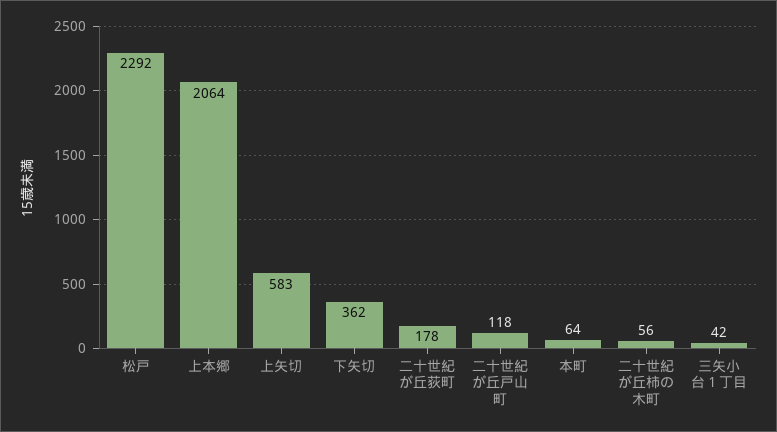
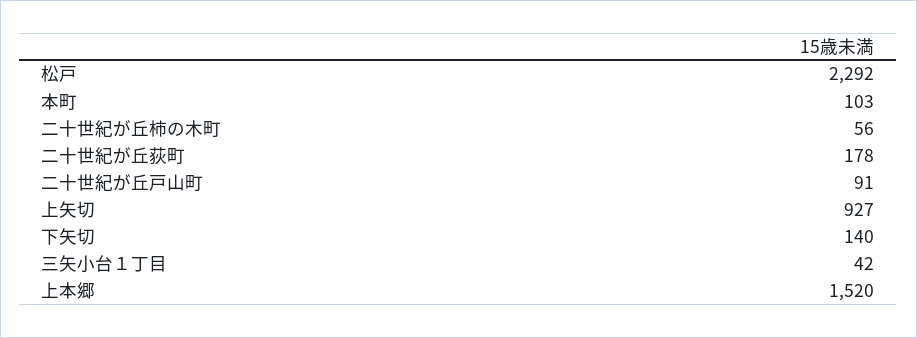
上本郷: 2064 -> 1520
上矢切: 583 -> 927
下矢切: 362 -> 140
二十世紀が丘戸山町: 118 -> 91
本町: 64 -> 103

